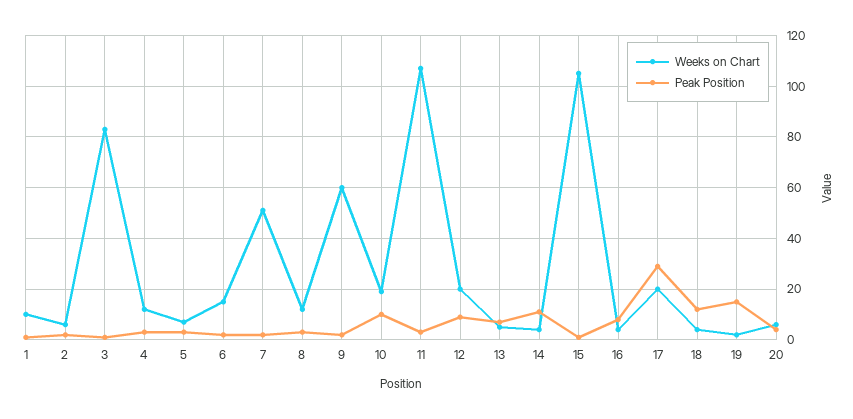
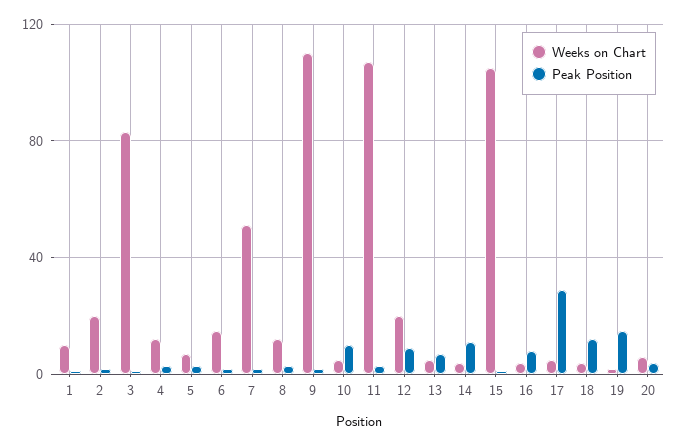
Weeks on Chart, 2: 5 -> 20
Weeks on Chart, 9: 60 -> 110
Weeks on Chart, 10: 20 -> 5
Weeks on Chart, 17: 20 -> 5

